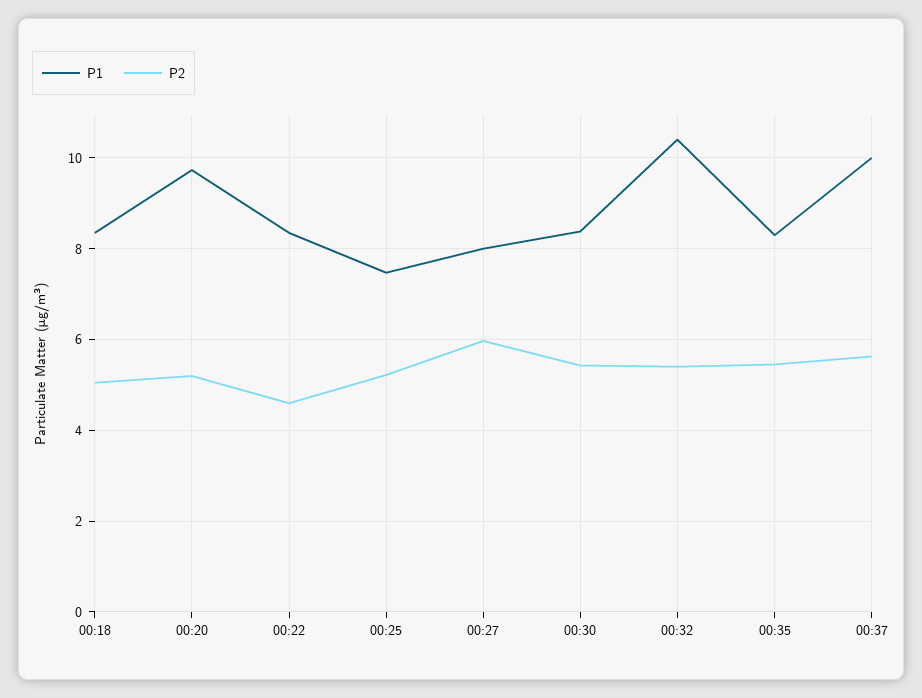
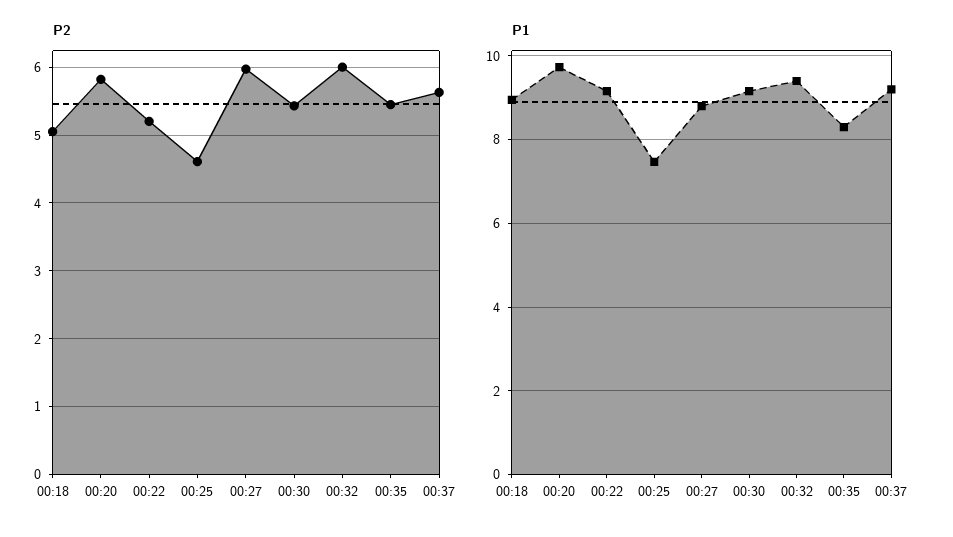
P1, 00:18: 8.4 -> 9
P2, 00:20: 5.2 -> 5.8
P1, 00:22: 8.4 -> 9.2
P2, 00:22: 4.6 -> 5.2
P2, 00:25: 5.2 -> 4.6
P1, 00:27: 8 -> 8.8
P1, 00:30: 8.4 -> 9.2
P1, 00:32: 10.4 -> 9.4
P2, 00:32: 5.4 -> 6
P1, 00:37: 10 -> 9.2

